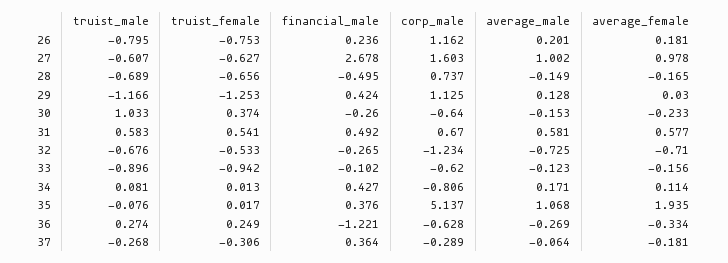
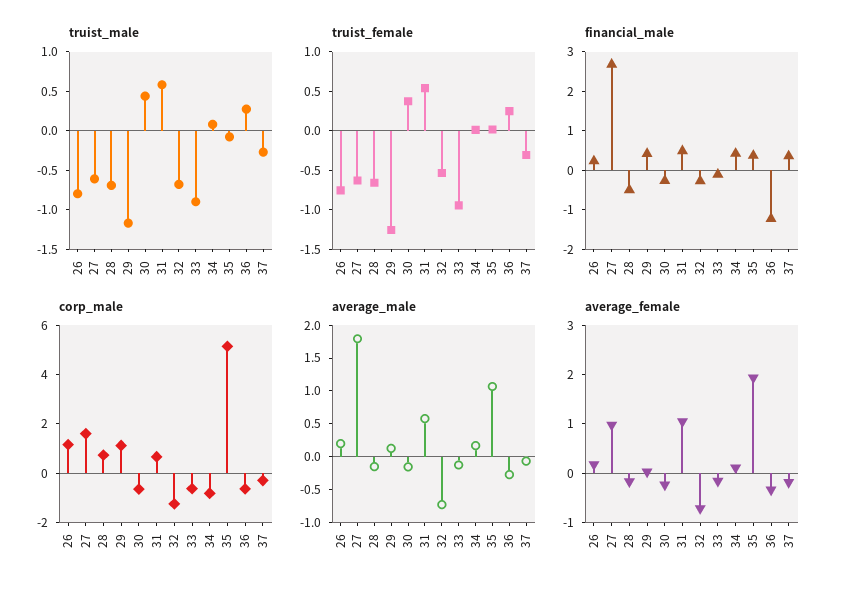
average_male, 27: 1.002 -> 1.75
truist_male, 30: 1.033 -> 0.5
average_female, 31: 0.577 -> 1

